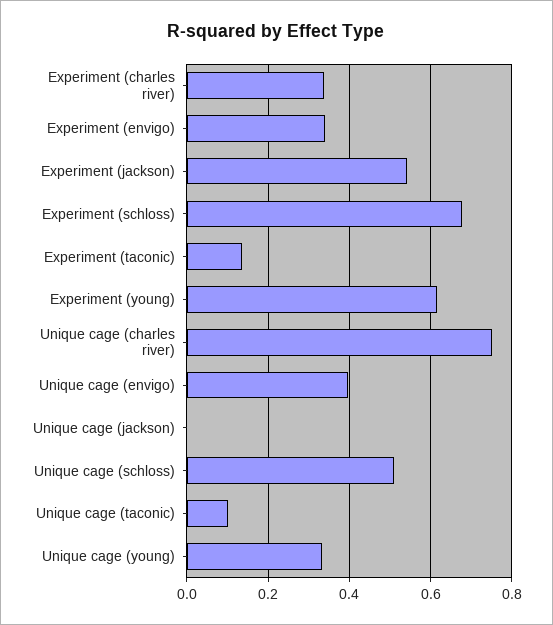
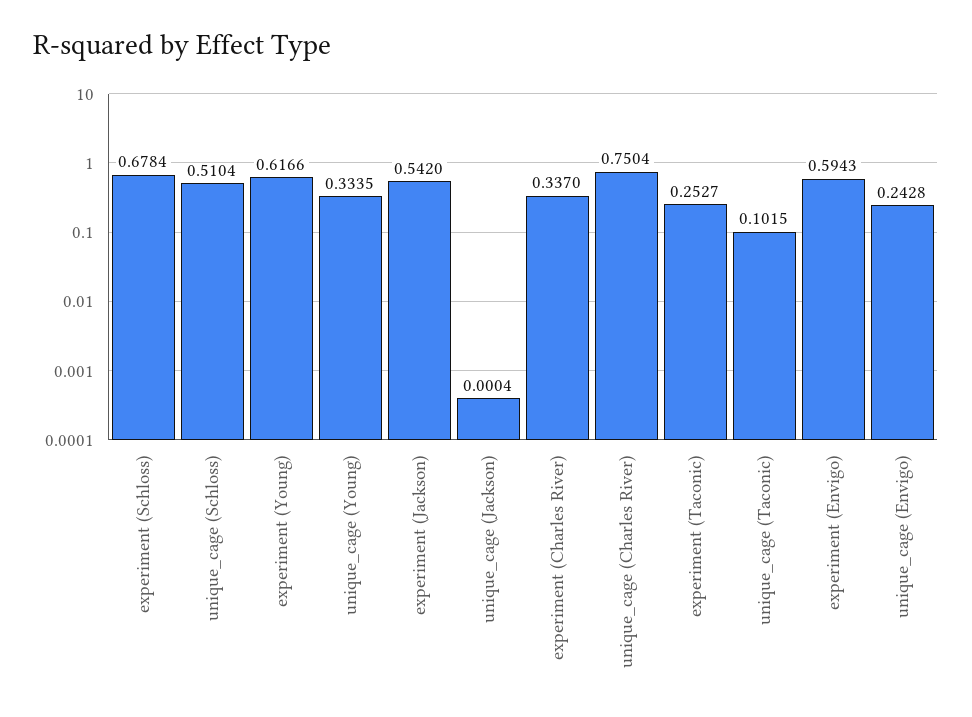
Experiment (envigo): 0.34 -> 0.5943
Experiment (taconic): 0.14 -> 0.2527
Unique cage (envigo): 0.4 -> 0.2428

